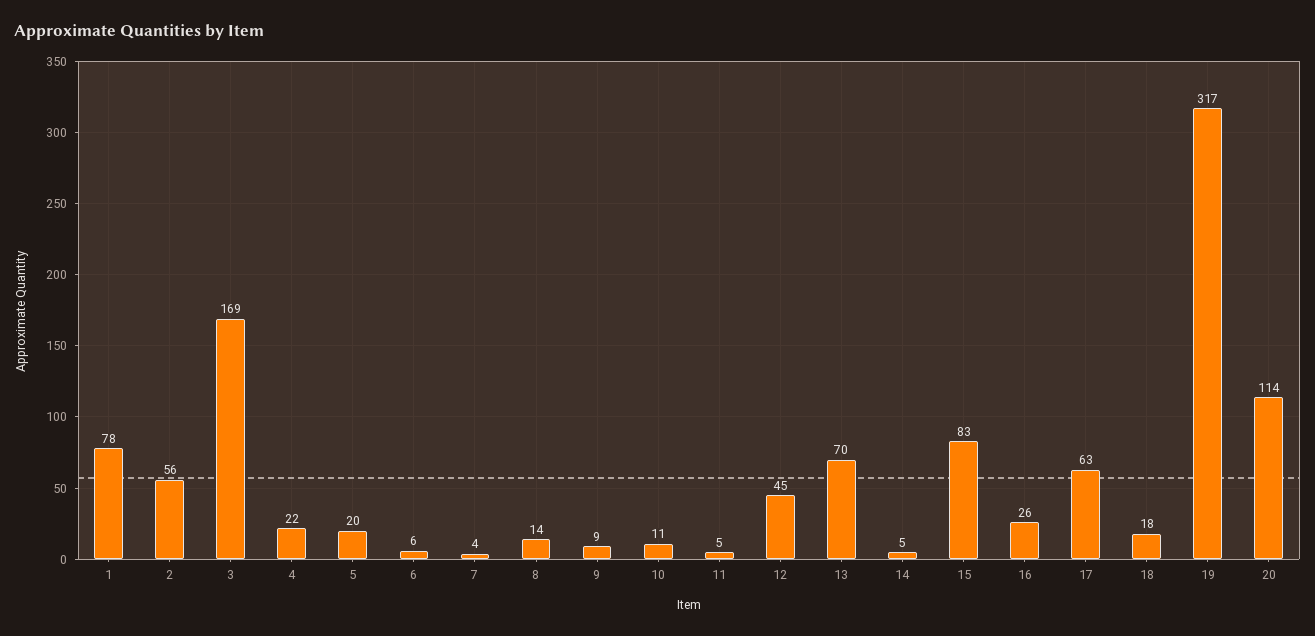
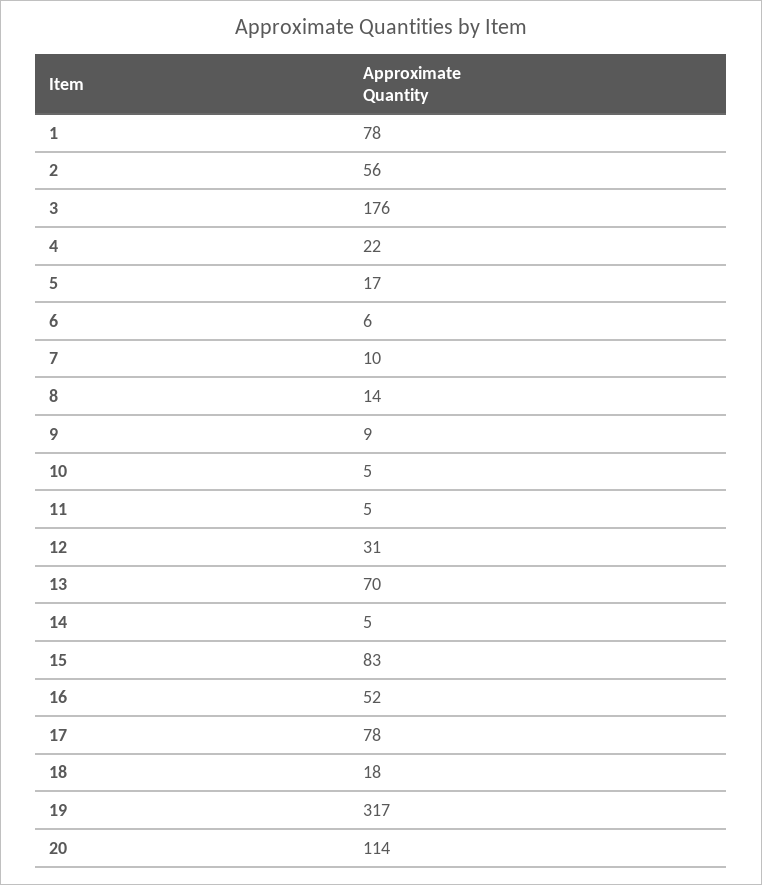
3: 169 -> 176
5: 20 -> 17
7: 4 -> 10
10: 11 -> 5
12: 45 -> 31
16: 26 -> 52
17: 63 -> 78

